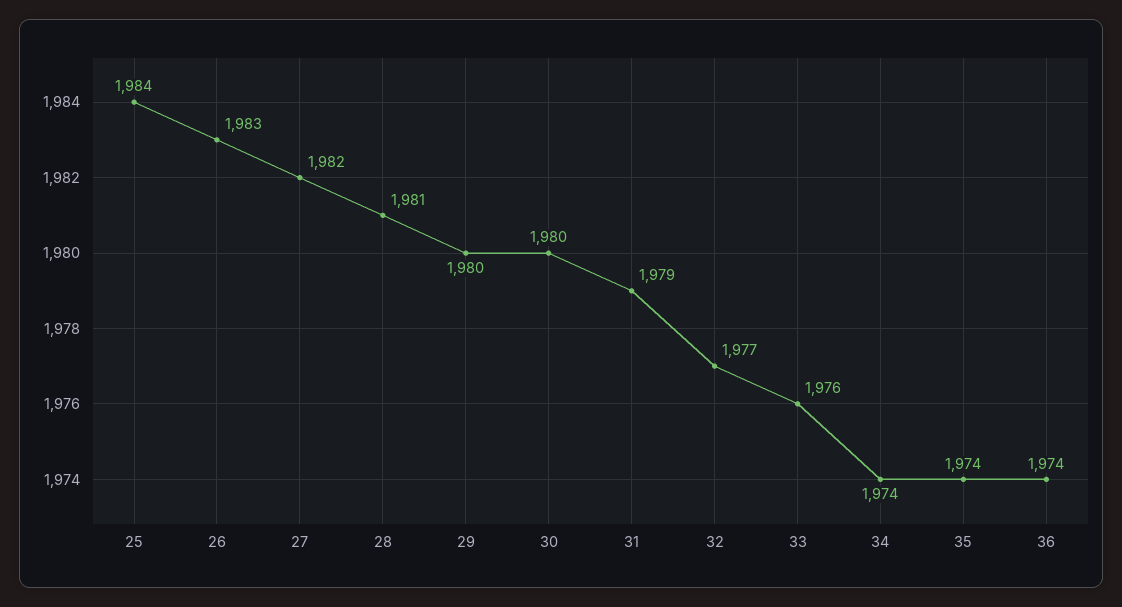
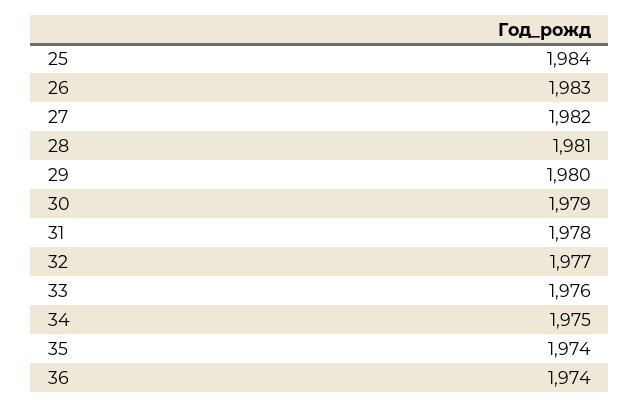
30: 1980 -> 1979
31: 1979 -> 1978
34: 1974 -> 1975

